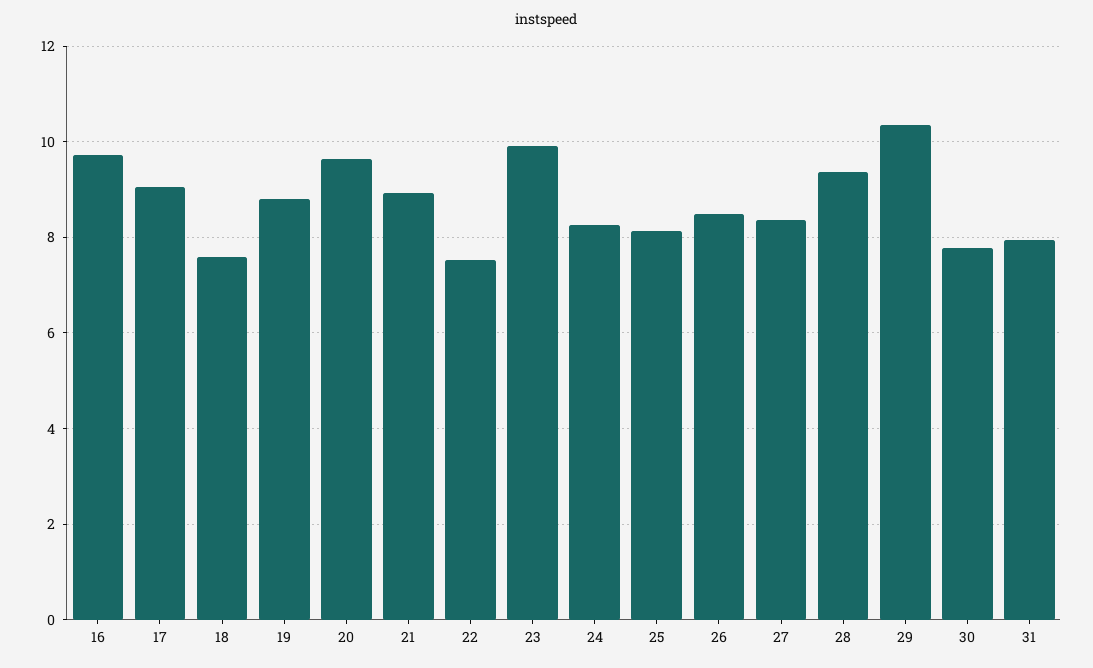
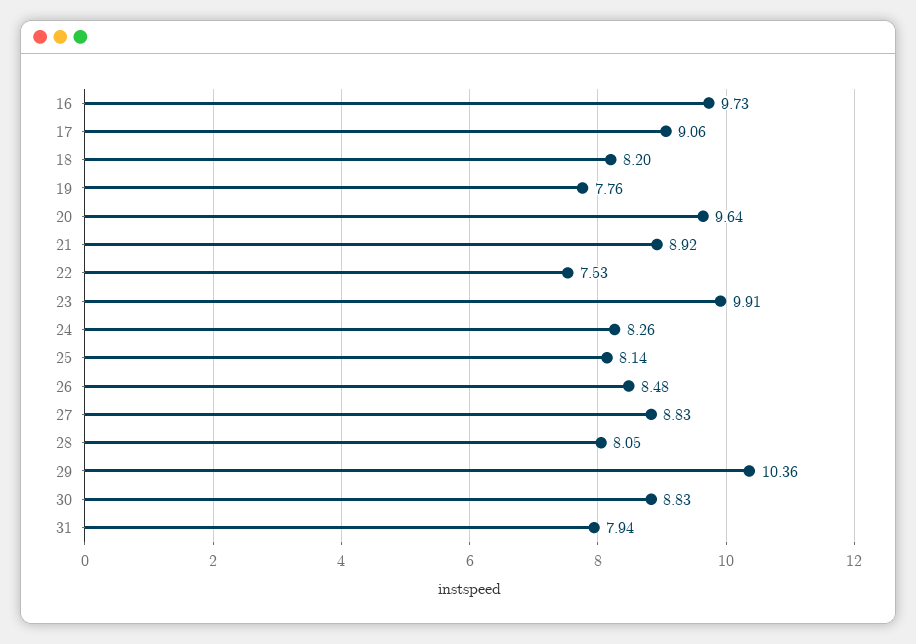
18: 7.6 -> 8.2
19: 8.8 -> 7.76
27: 8.4 -> 8.83
28: 9.4 -> 8.05
30: 7.8 -> 8.83

